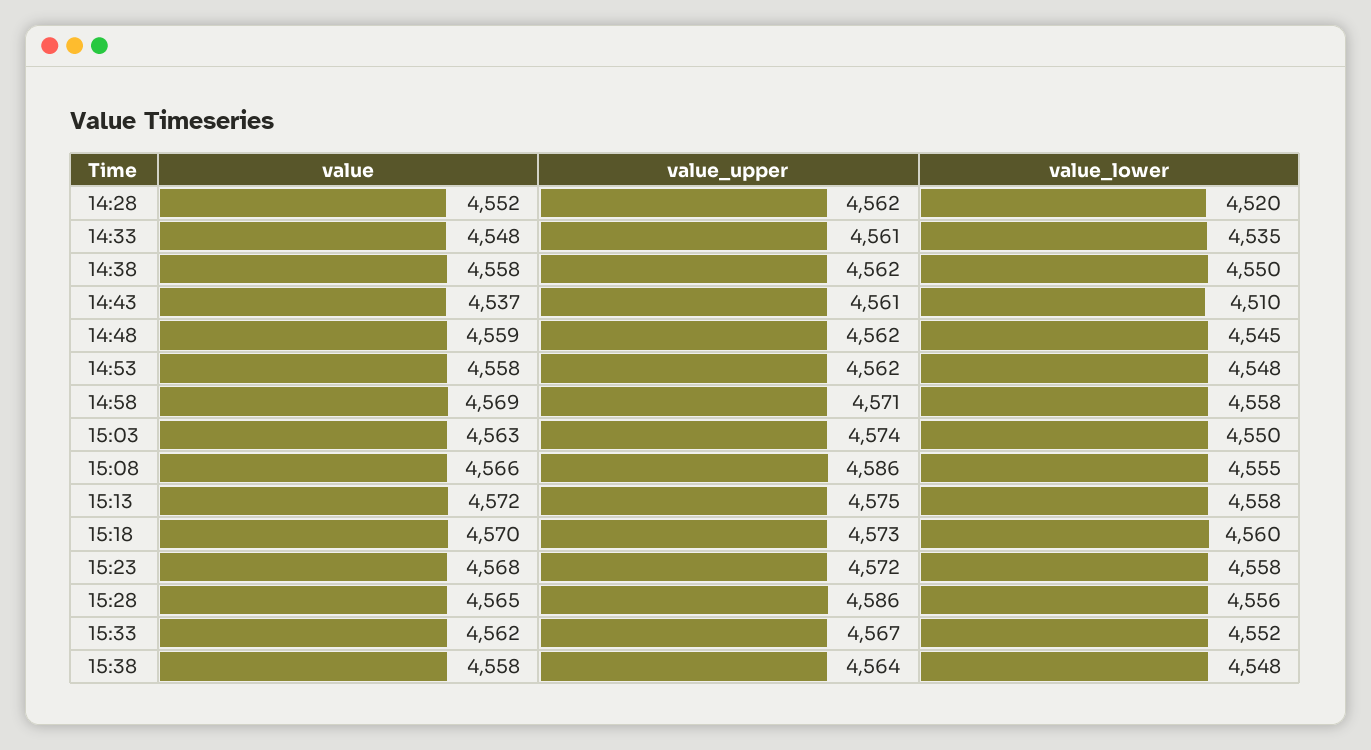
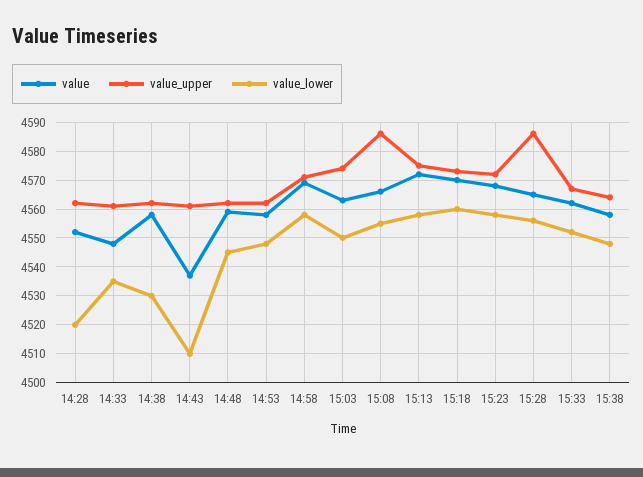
value_lower, 14:38: 4550 -> 4530

